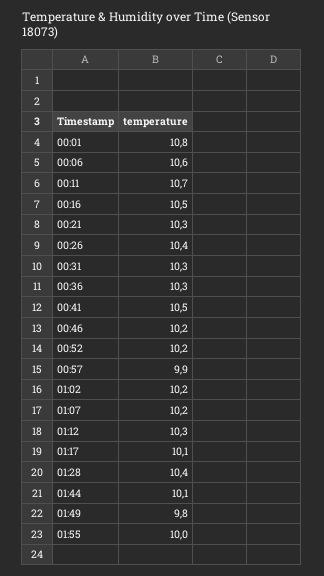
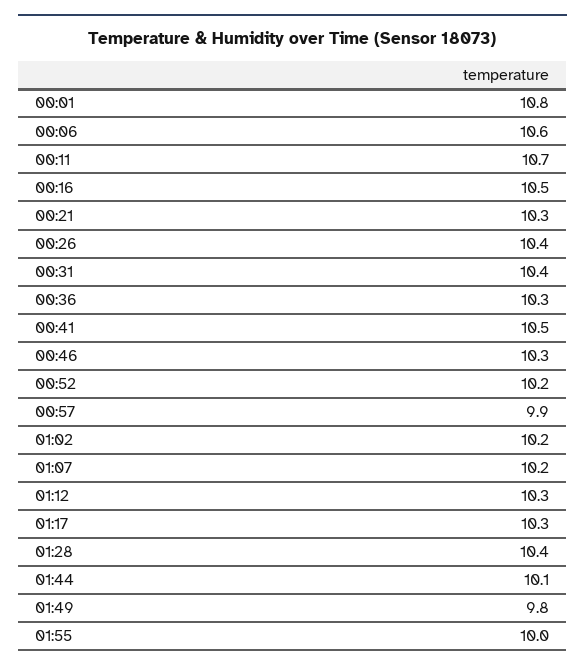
00:31: 10.3 -> 10.4
00:46: 10.2 -> 10.3
01:17: 10.1 -> 10.3

